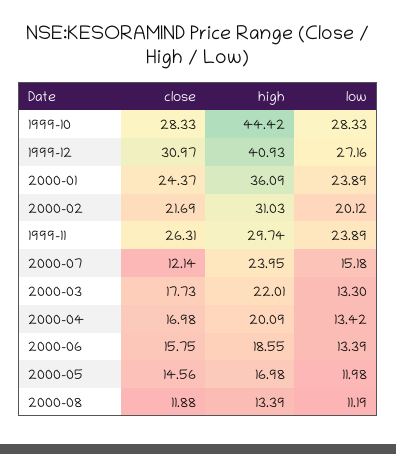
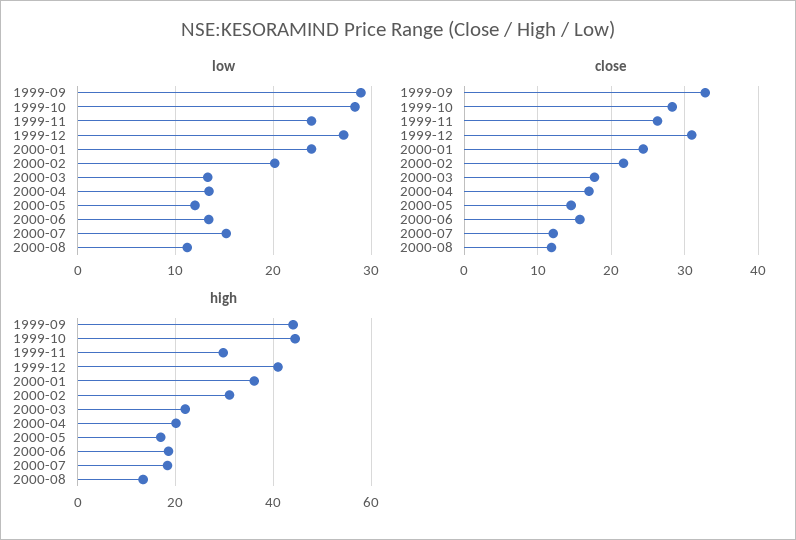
high, 2000-07: 23.95 -> 18
low, 1999-09: none -> 29
close, 1999-09: none -> 33
high, 1999-09: none -> 44

